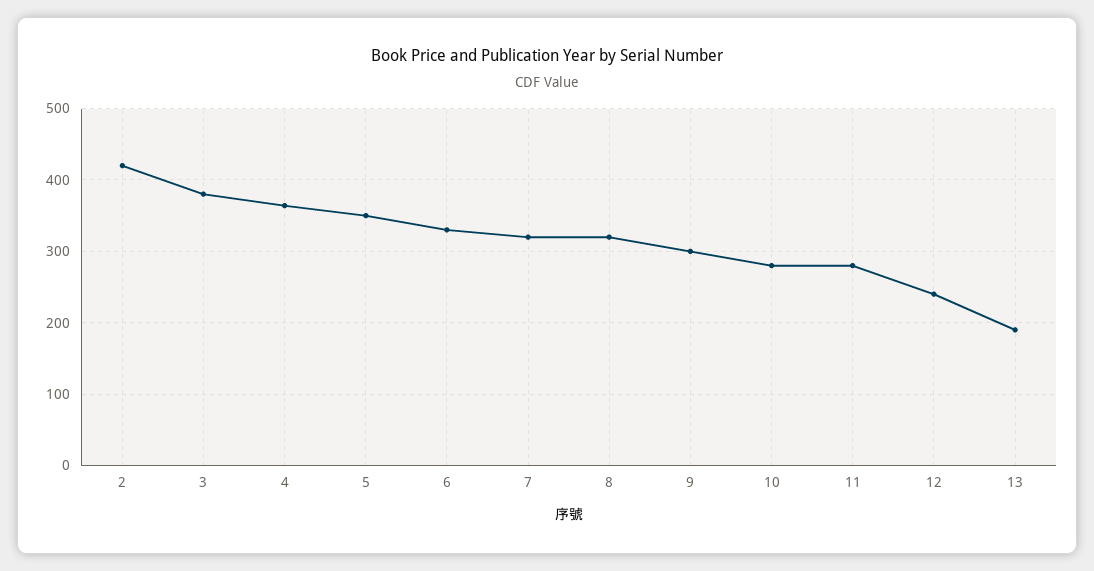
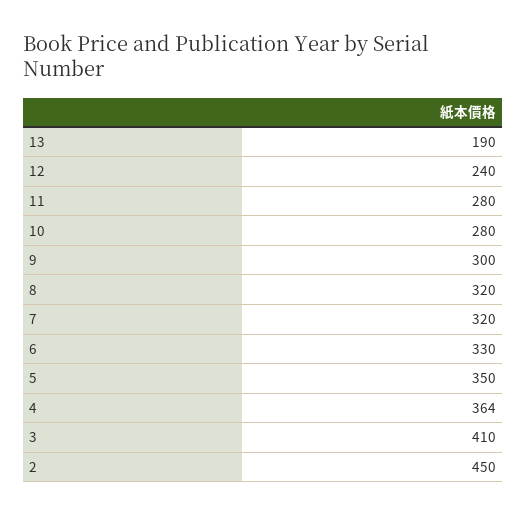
2: 420 -> 450
3: 380 -> 410

